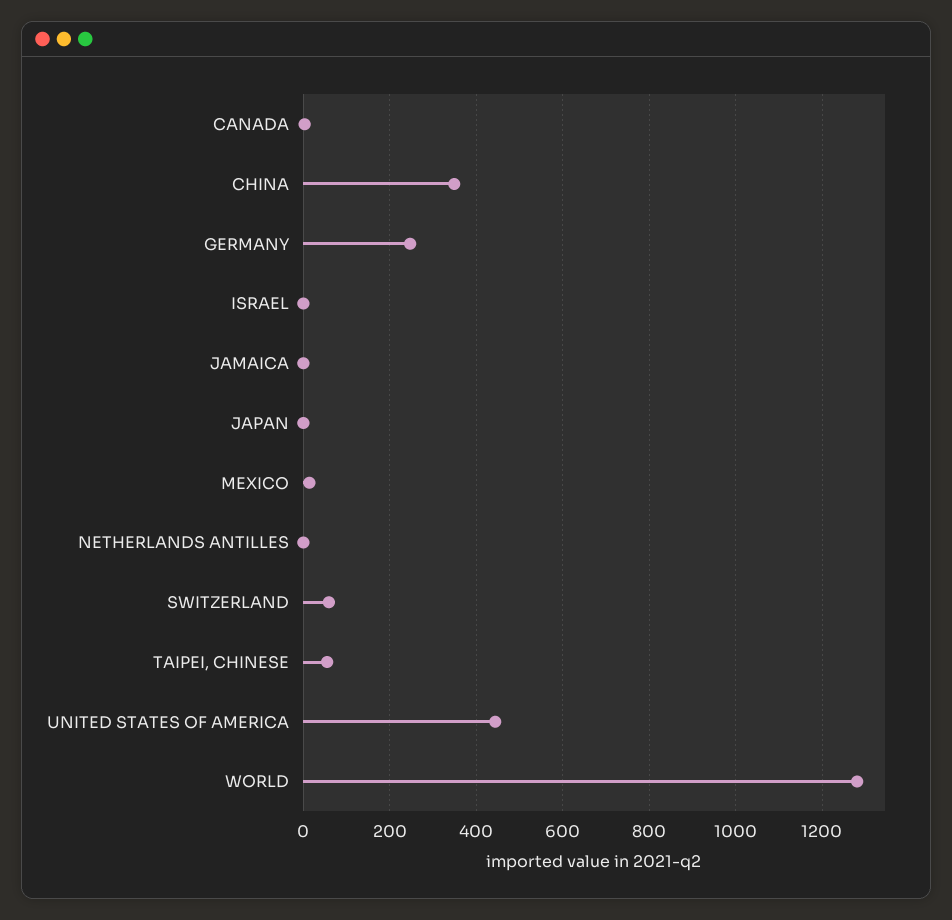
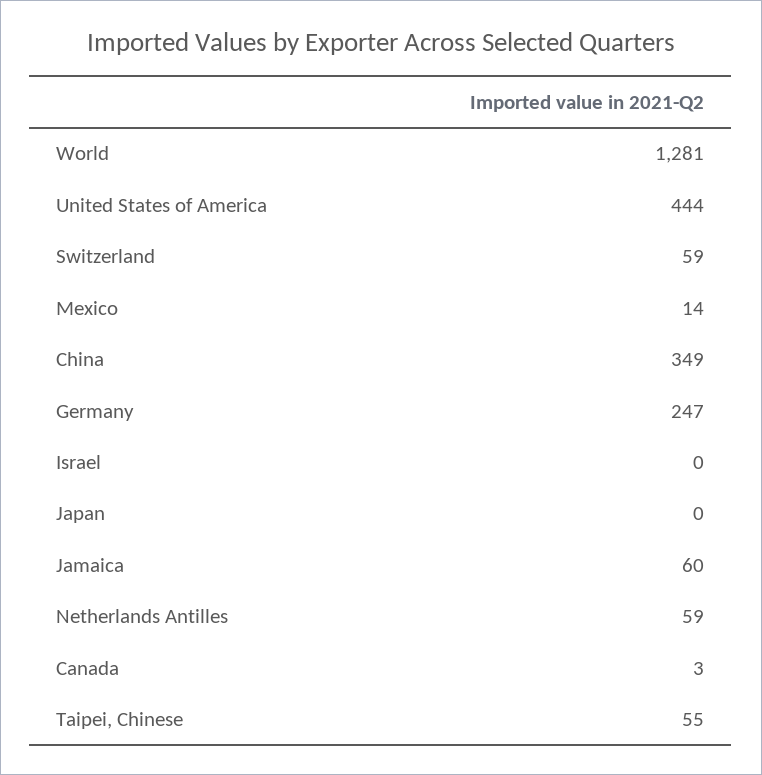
JAMAICA: 0 -> 60
NETHERLANDS ANTILLES: 0 -> 59

